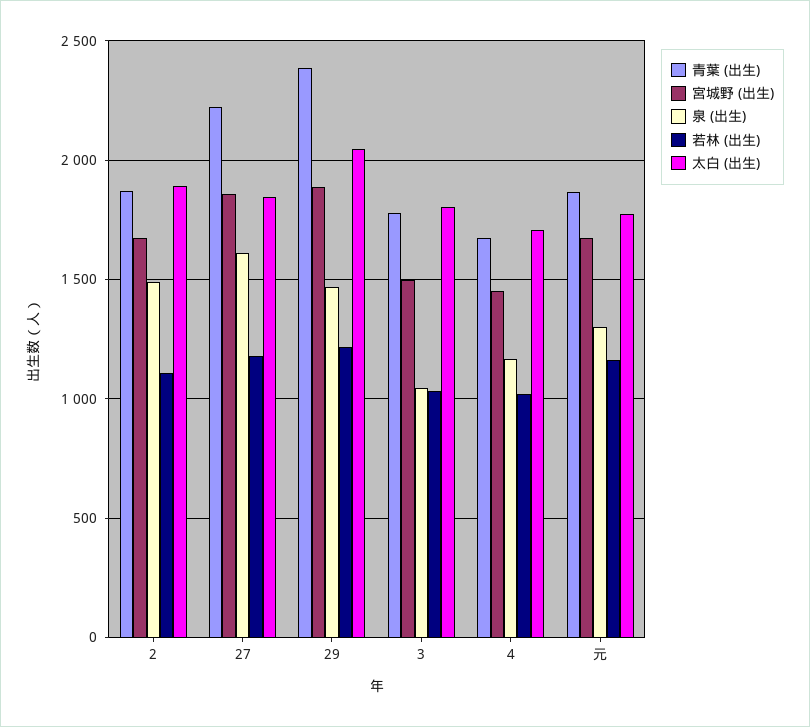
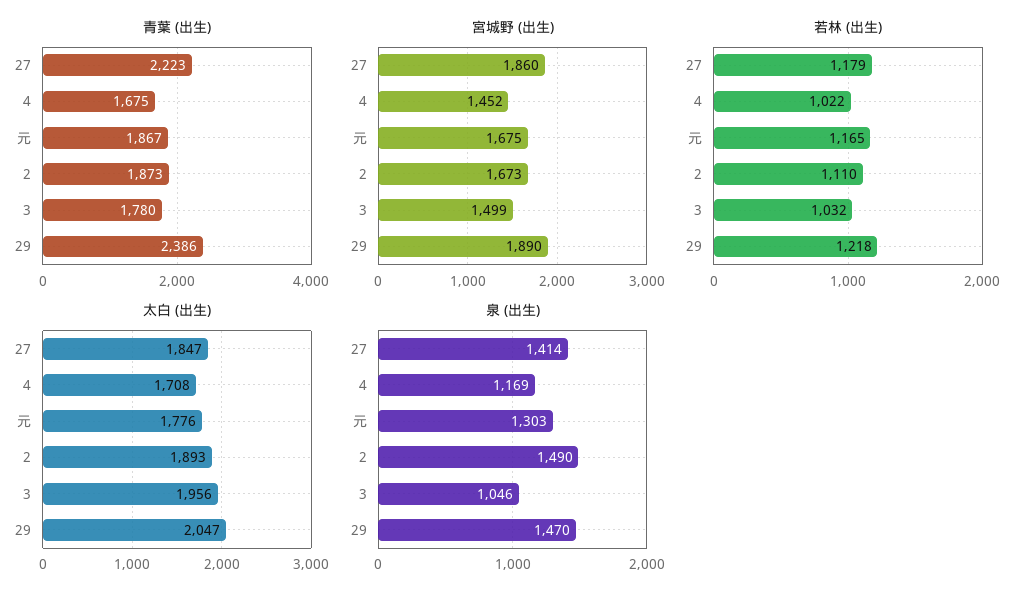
泉 (出生), 27: 1600 -> 1414
太白 (出生), 3: 1800 -> 1956

